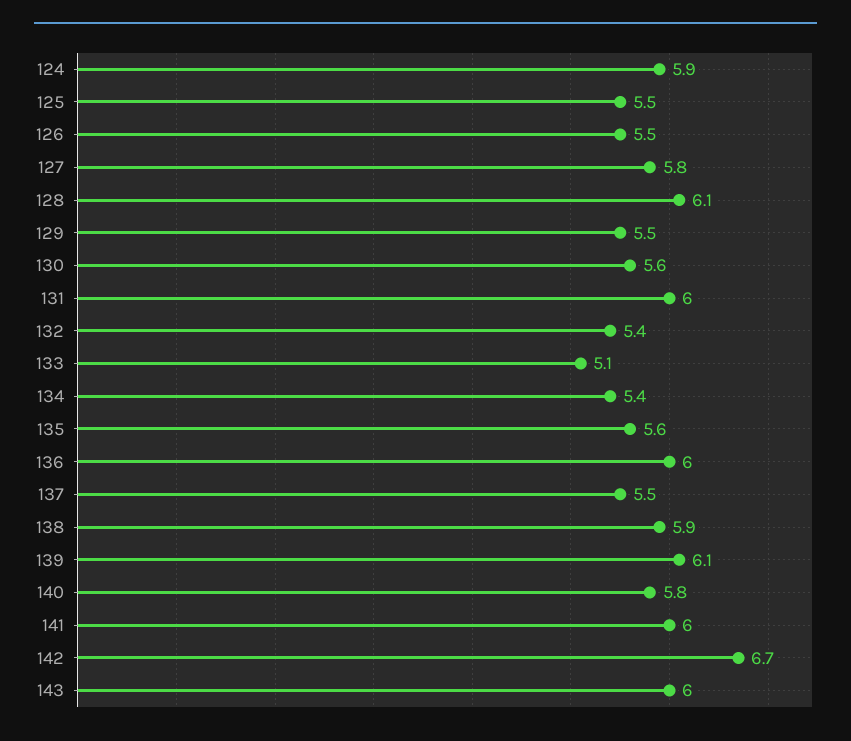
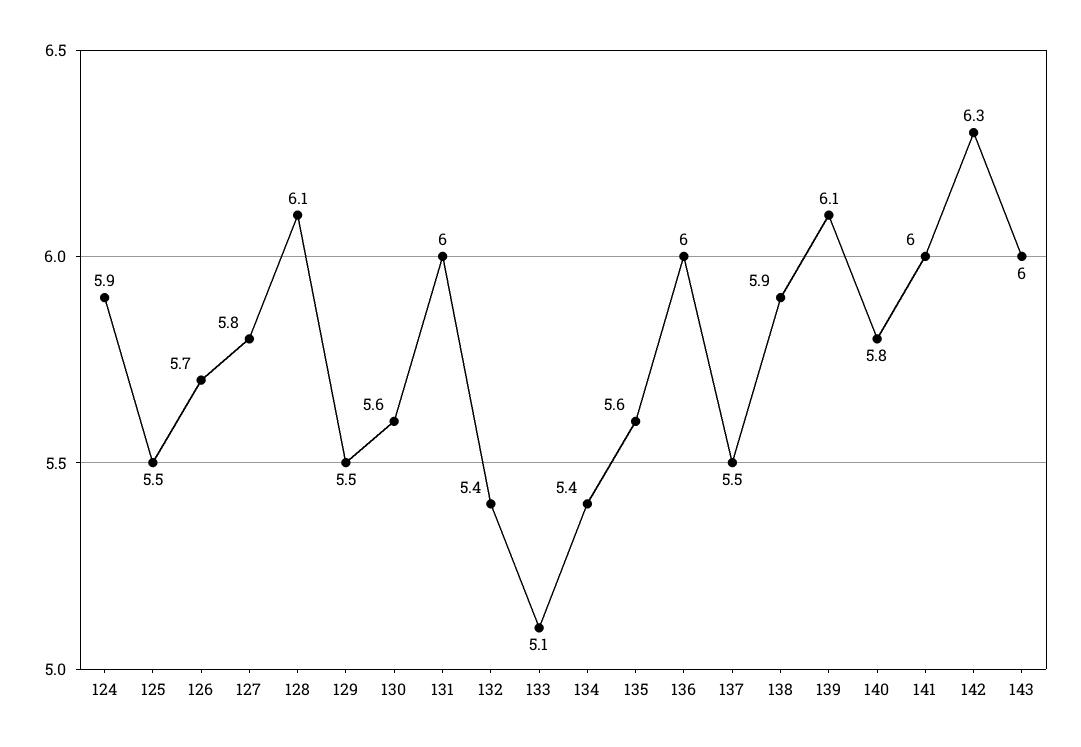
126: 5.5 -> 5.7
142: 6.7 -> 6.3

